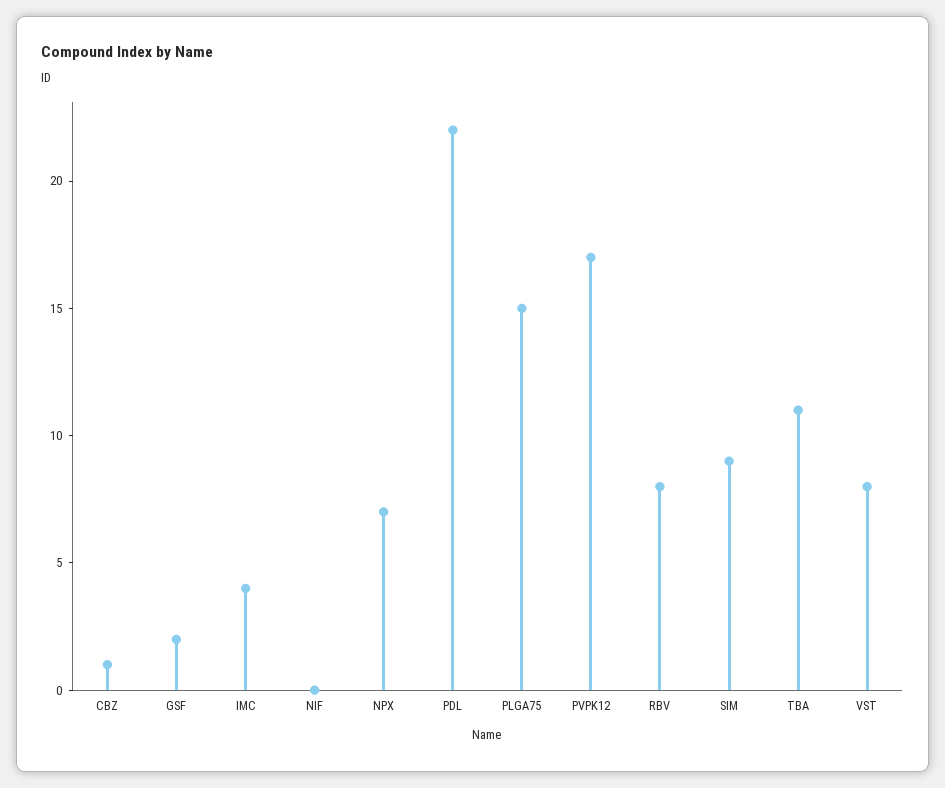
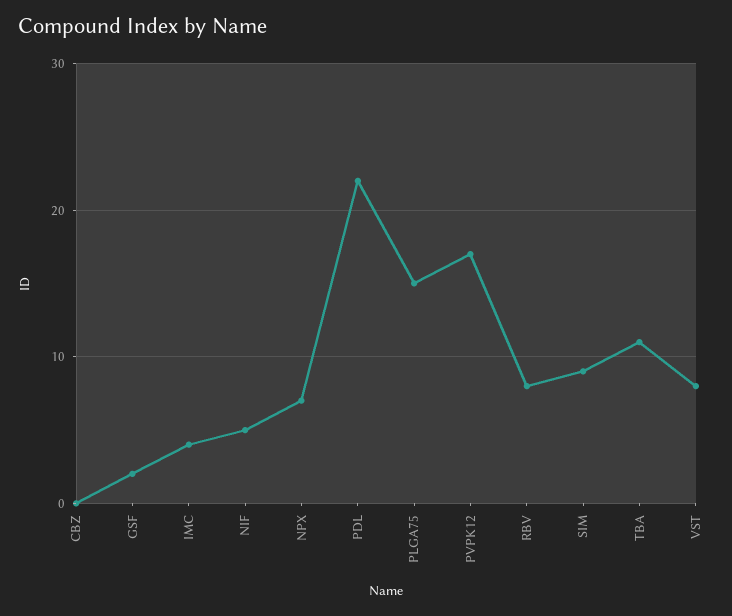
CBZ: 1 -> 0
NIF: 0 -> 5

